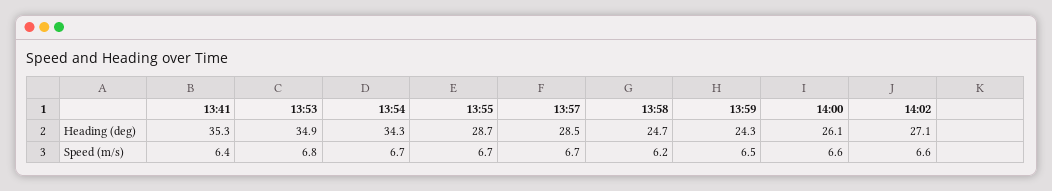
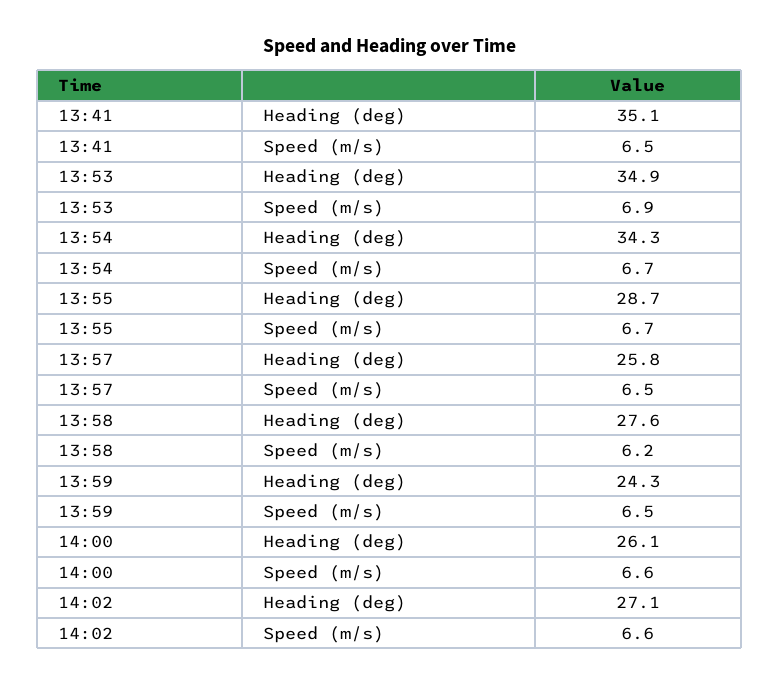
13:41, Heading (deg): 35.3 -> 35.1
13:57, Heading (deg): 28.5 -> 25.8
13:58, Heading (deg): 24.7 -> 27.6
13:41, Speed (m/s): 6.4 -> 6.5
13:53, Speed (m/s): 6.8 -> 6.9
13:57, Speed (m/s): 6.7 -> 6.5

